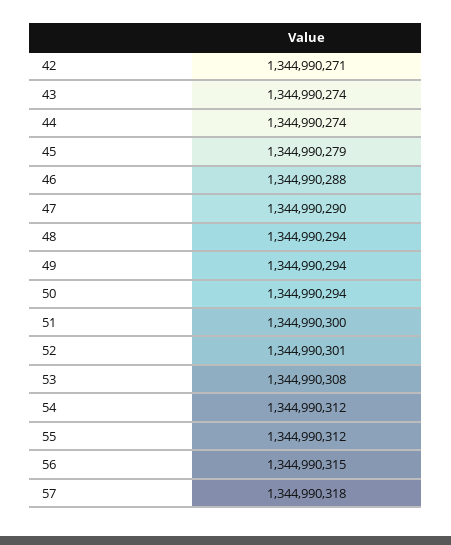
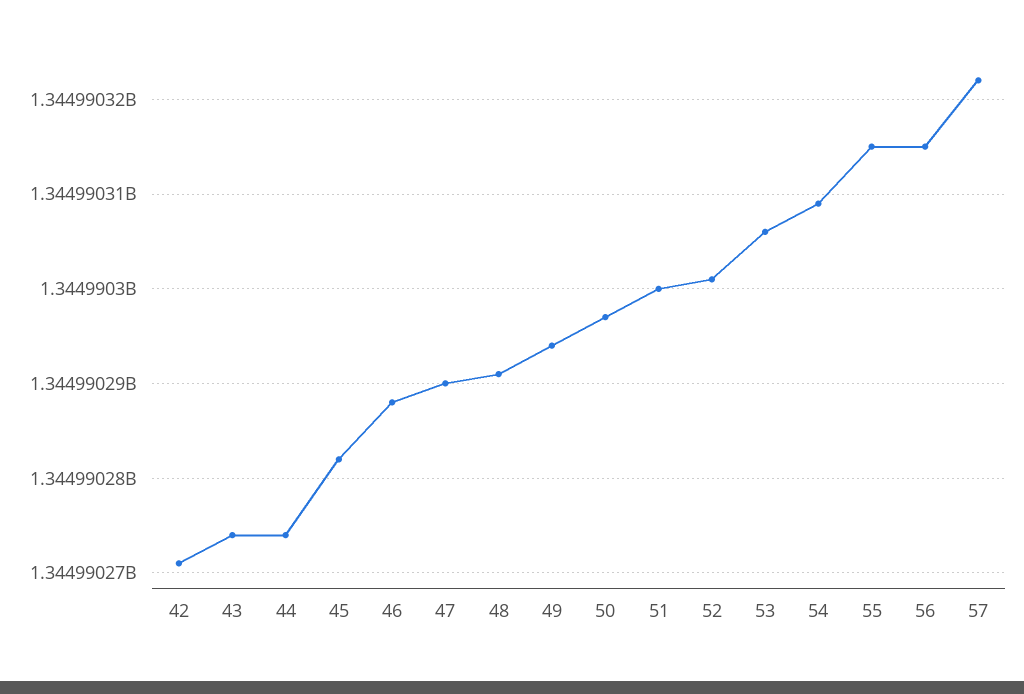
45: 1344990279 -> 1344990282
48: 1344990294 -> 1344990291
50: 1344990294 -> 1344990297
53: 1344990308 -> 1344990306
54: 1344990312 -> 1344990309
55: 1344990312 -> 1344990315
57: 1344990318 -> 1344990322

